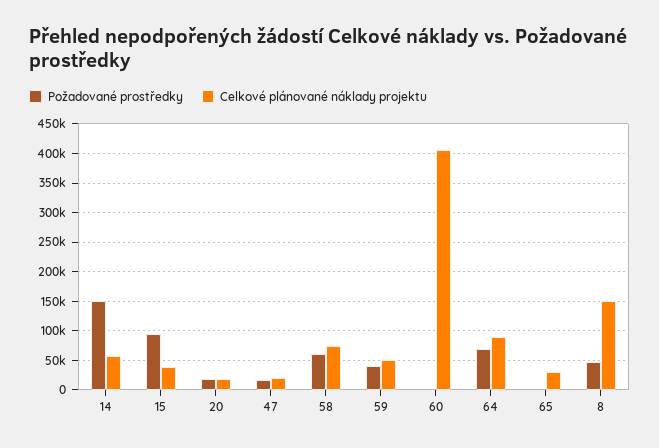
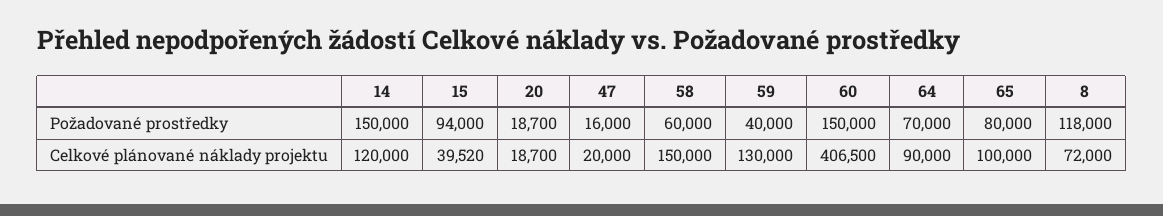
Celkové plánované náklady projektu, 14: 50000 -> 120000
Celkové plánované náklady projektu, 58: 75000 -> 150000
Celkové plánované náklady projektu, 59: 50000 -> 130000
Požadované prostředky, 60: 0 -> 150000
Požadované prostředky, 65: 0 -> 80000
Celkové plánované náklady projektu, 65: 25000 -> 100000
Požadované prostředky, 8: 50000 -> 118000
Celkové plánované náklady projektu, 8: 150000 -> 72000

